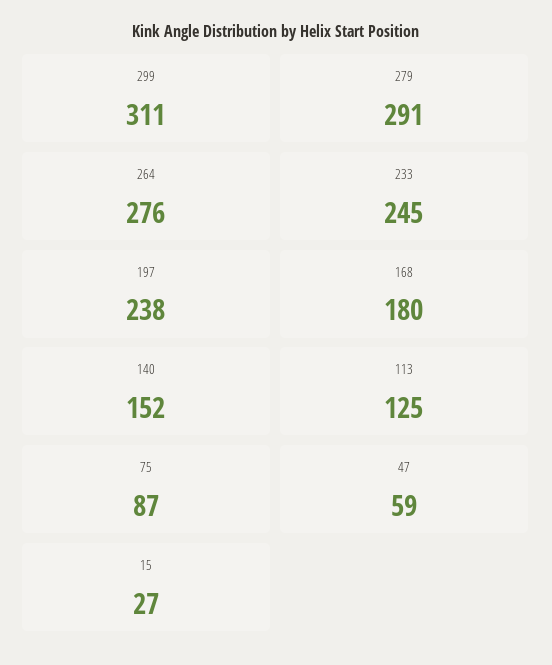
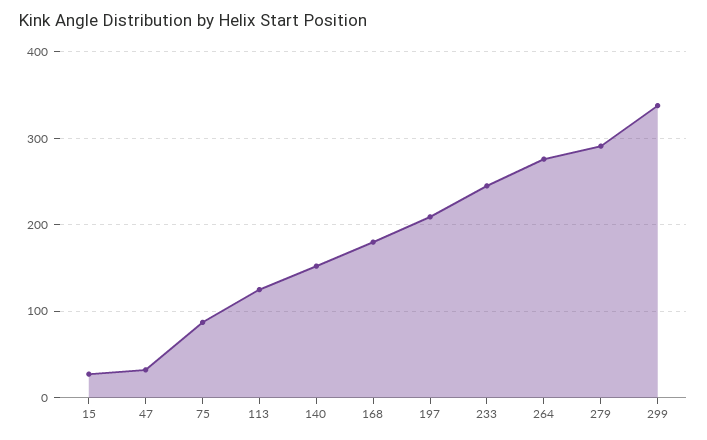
299: 311 -> 340
197: 238 -> 210
47: 59 -> 30

